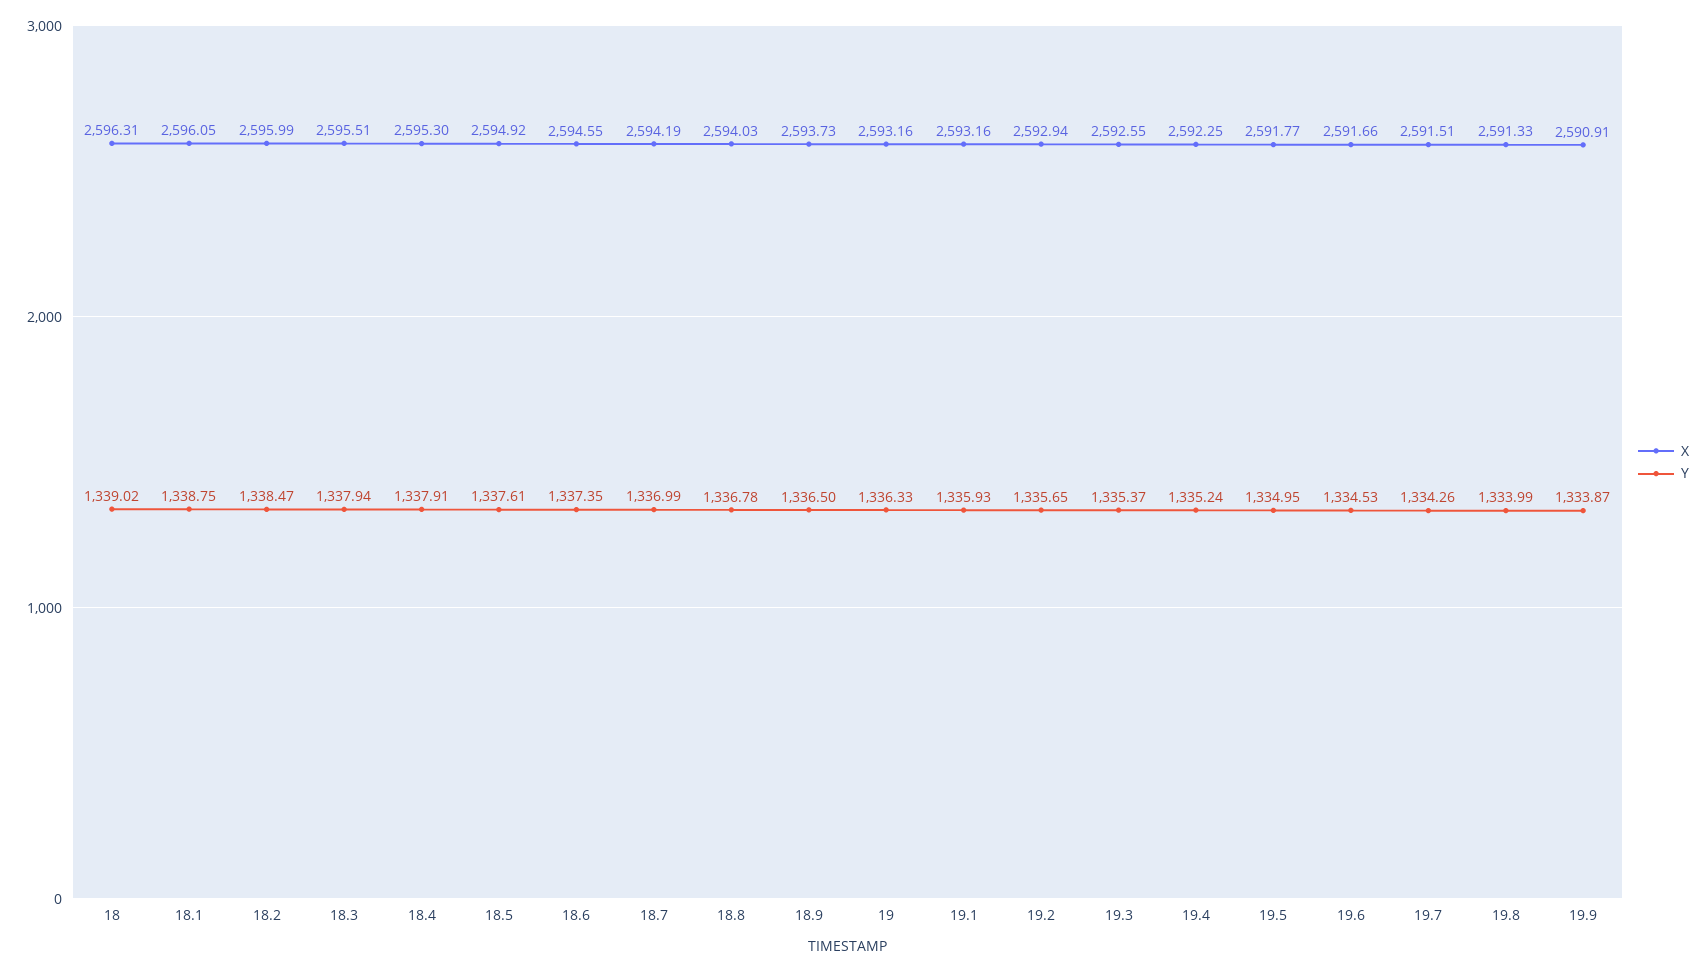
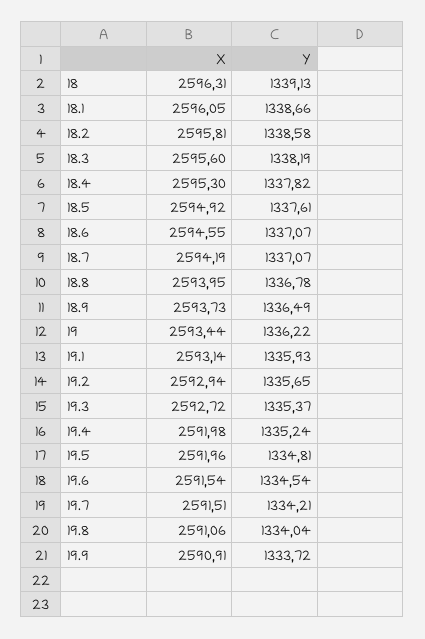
Y, 18: 1339.02 -> 1339.13
Y, 18.1: 1338.75 -> 1338.66
X, 18.2: 2595.99 -> 2595.81
Y, 18.2: 1338.47 -> 1338.58
X, 18.3: 2595.51 -> 2595.6
Y, 18.3: 1337.94 -> 1338.19
Y, 18.4: 1337.91 -> 1337.82
Y, 18.6: 1337.35 -> 1337.07
Y, 18.7: 1336.99 -> 1337.07
X, 18.8: 2594.03 -> 2593.95
Y, 18.9: 1336.5 -> 1336.49
X, 19: 2593.16 -> 2593.44
Y, 19: 1336.33 -> 1336.22
X, 19.1: 2593.16 -> 2593.14
X, 19.3: 2592.55 -> 2592.72
X, 19.4: 2592.25 -> 2591.98
X, 19.5: 2591.77 -> 2591.96
Y, 19.5: 1334.95 -> 1334.81
X, 19.6: 2591.66 -> 2591.54
Y, 19.6: 1334.53 -> 1334.54
Y, 19.7: 1334.26 -> 1334.21
X, 19.8: 2591.33 -> 2591.06
Y, 19.8: 1333.99 -> 1334.04
Y, 19.9: 1333.87 -> 1333.72

